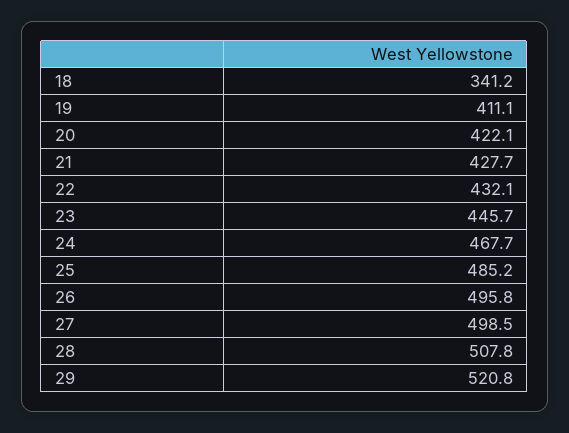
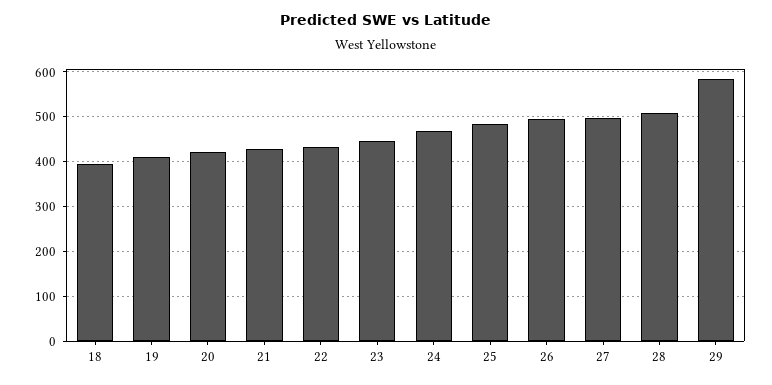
18: 341.2 -> 400
29: 520.8 -> 580

